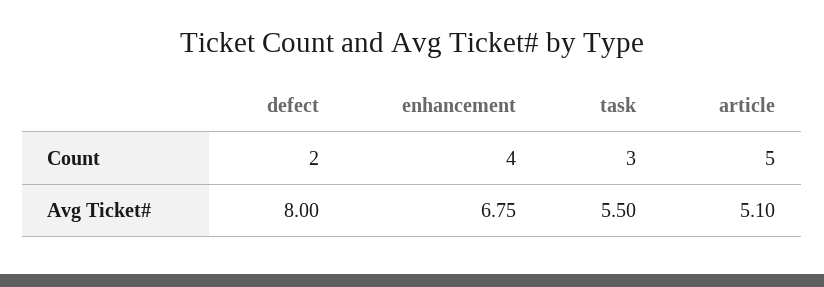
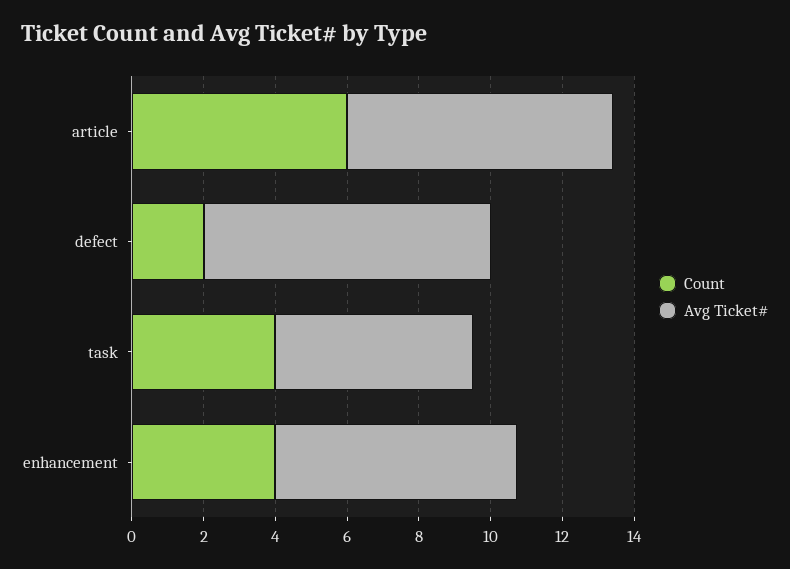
Count, task: 3 -> 4
Count, article: 5 -> 6
Avg Ticket#, article: 5.1 -> 7.5

